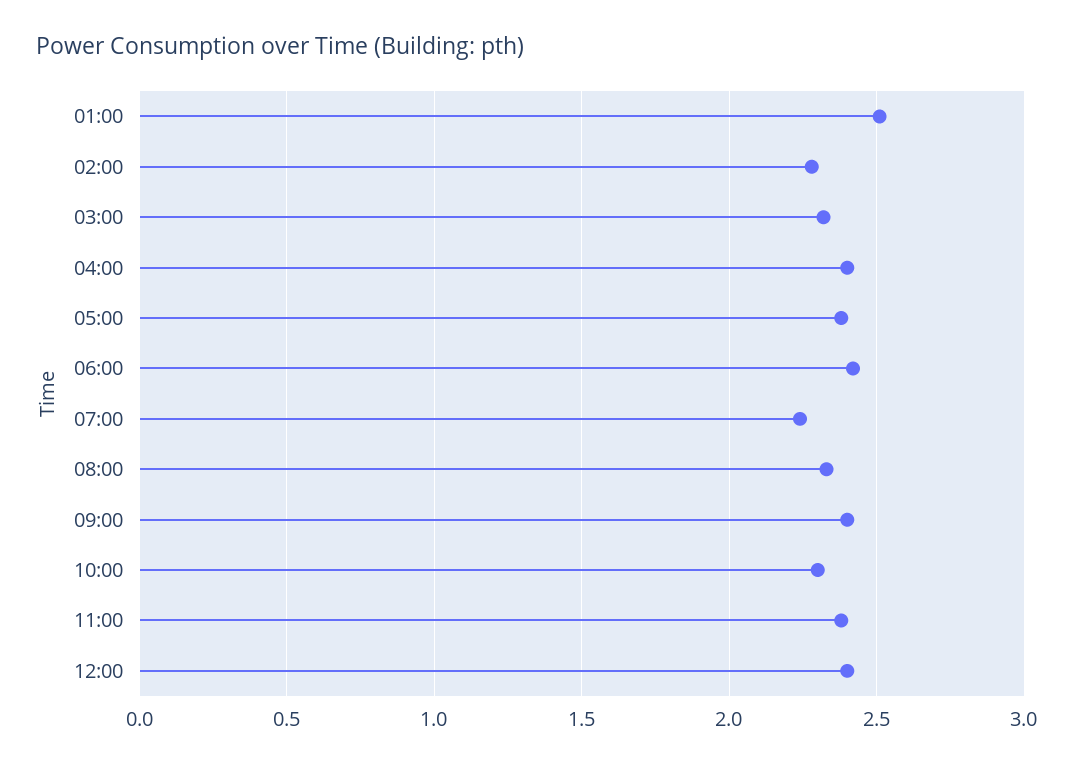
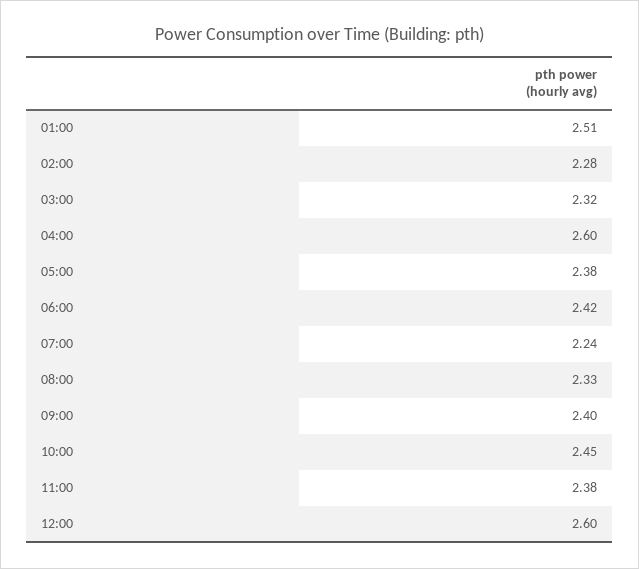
04:00: 2.4 -> 2.6
10:00: 2.3 -> 2.45
12:00: 2.4 -> 2.6

